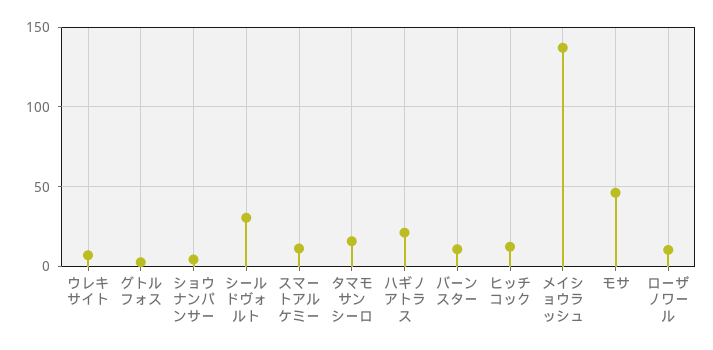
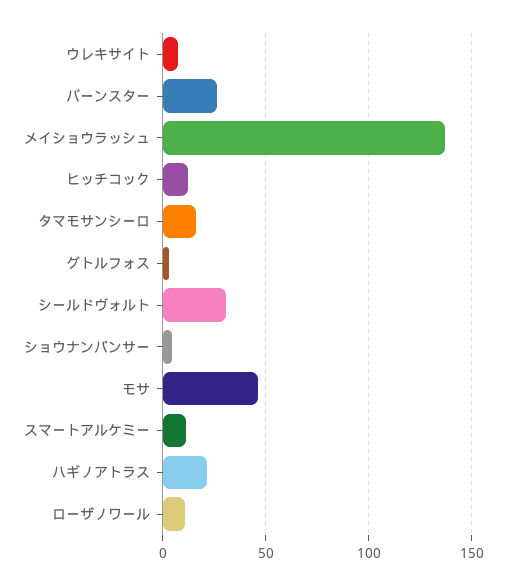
バーンスター: 10 -> 25

